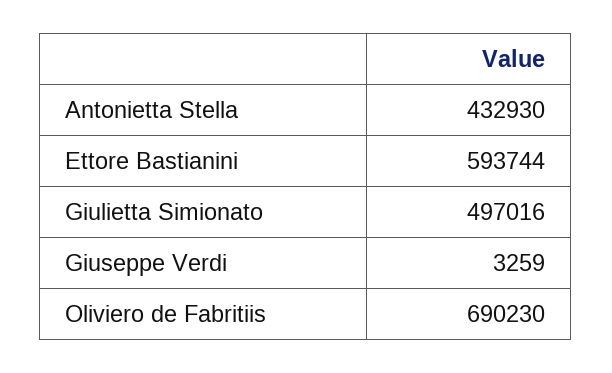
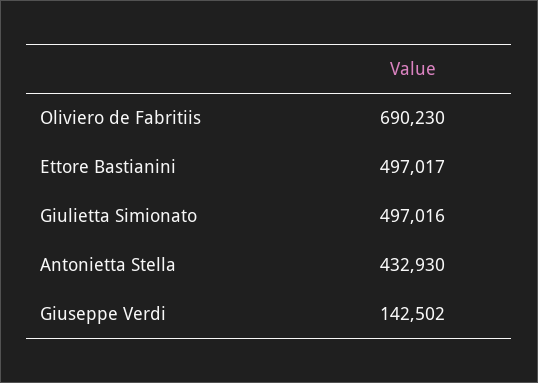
Ettore Bastianini: 593744 -> 497017
Giuseppe Verdi: 3259 -> 142502

